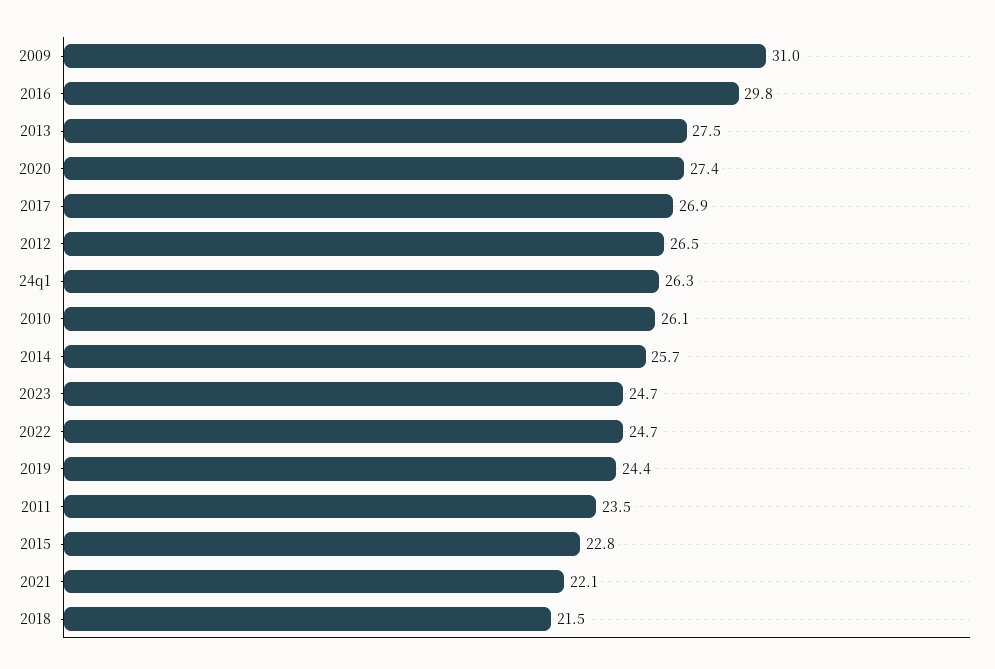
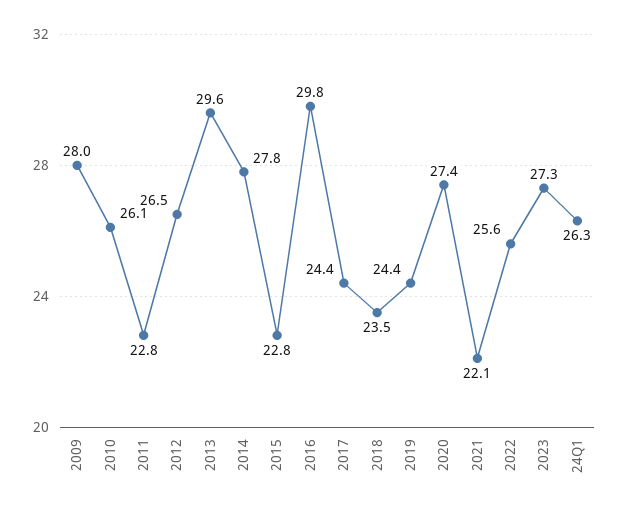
2009: 31 -> 28
2013: 27.5 -> 29.6
2017: 26.9 -> 24.4
2014: 25.7 -> 27.8
2023: 24.7 -> 27.3
2022: 24.7 -> 25.6
2011: 23.5 -> 22.8
2018: 21.5 -> 23.5

